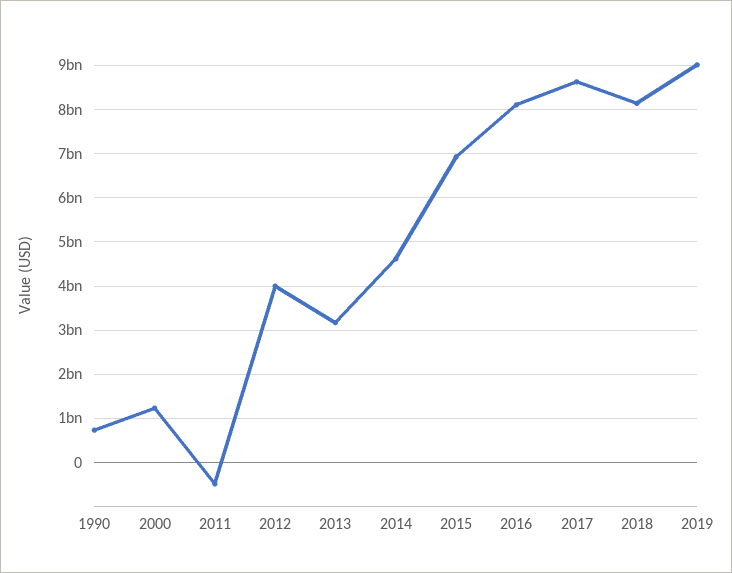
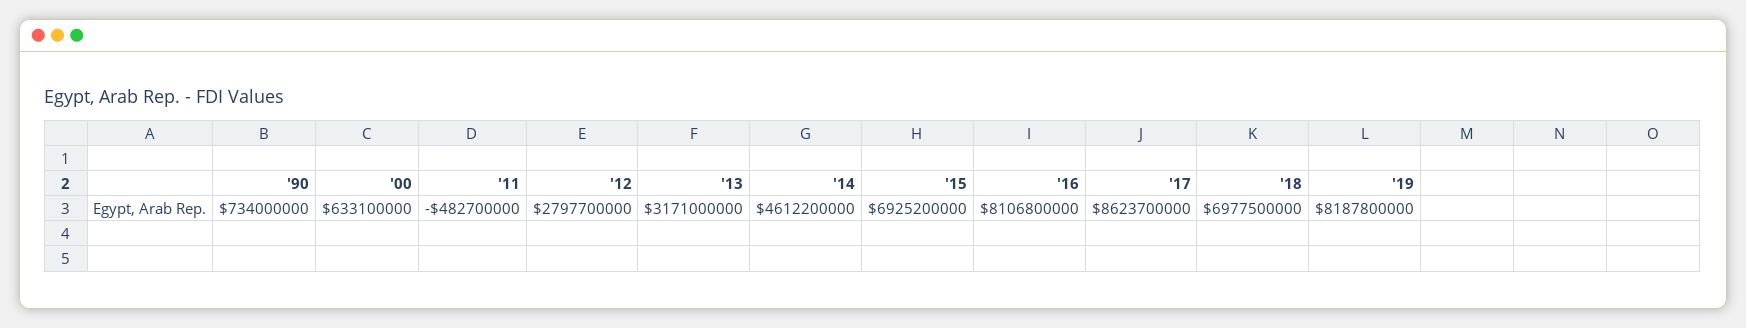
2000: 1200000000 -> 633100000
2012: 4000000000 -> 2797700000
2018: 8200000000 -> 6977500000
2019: 9000000000 -> 8187800000

